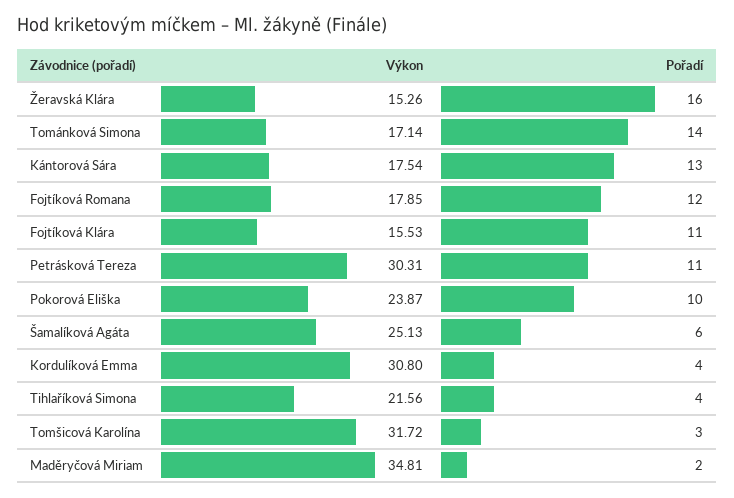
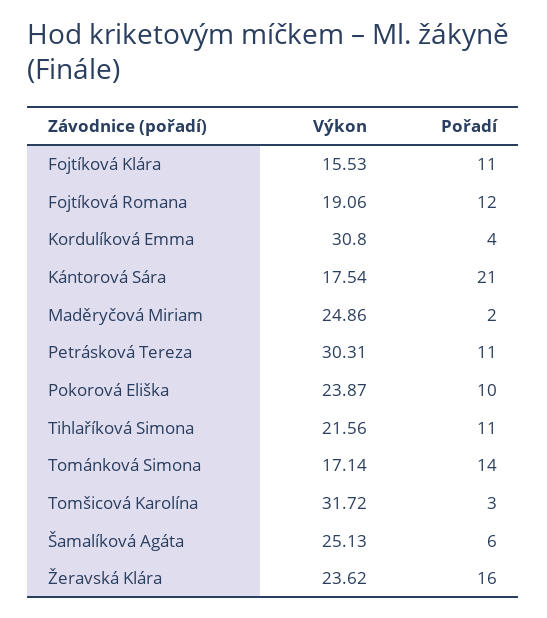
Výkon, Žeravská Klára: 15.26 -> 23.62
Pořadí, Kántorová Sára: 13 -> 21
Výkon, Fojtíková Romana: 17.85 -> 19.06
Pořadí, Tihlaříková Simona: 4 -> 11
Výkon, Maděryčová Miriam: 34.81 -> 24.86

